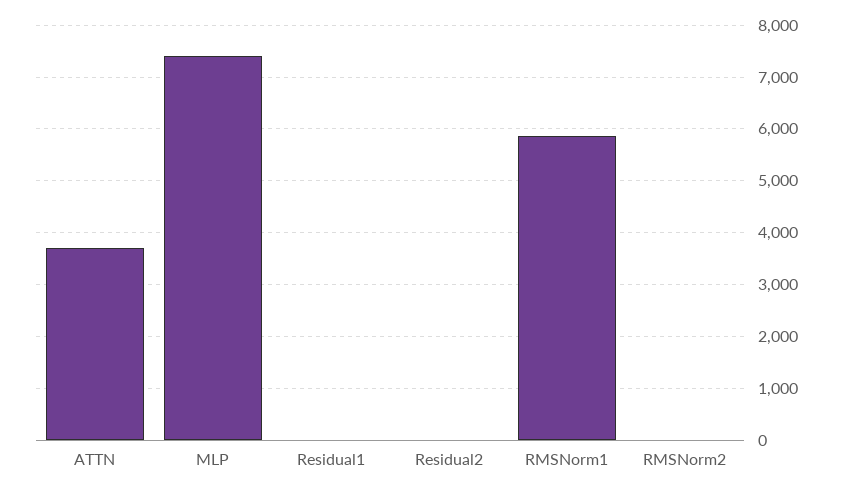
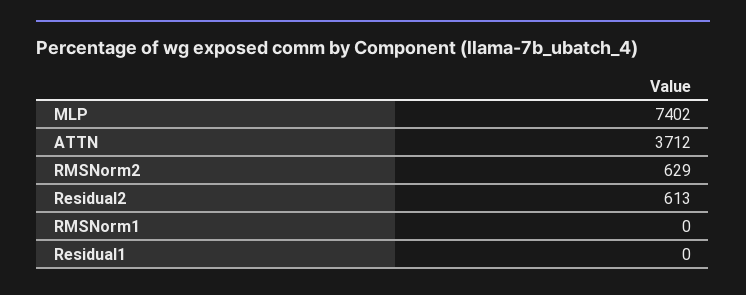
Residual2: 0 -> 613
RMSNorm1: 5800 -> 0
RMSNorm2: 0 -> 629

